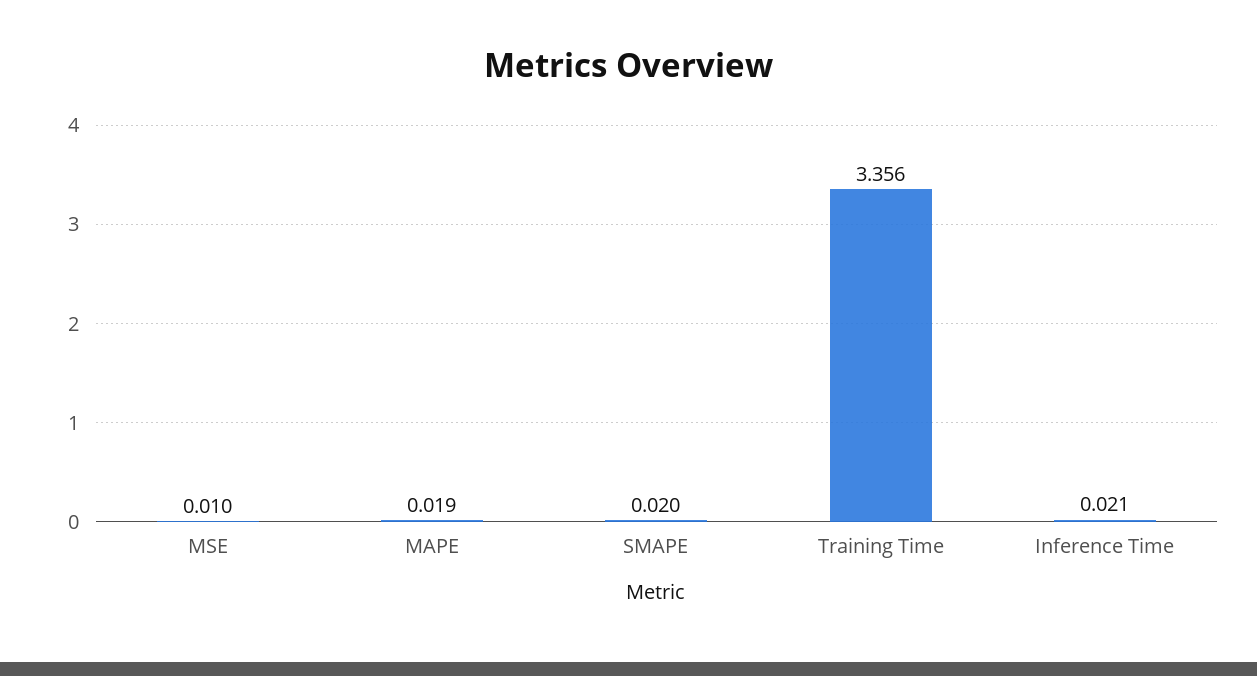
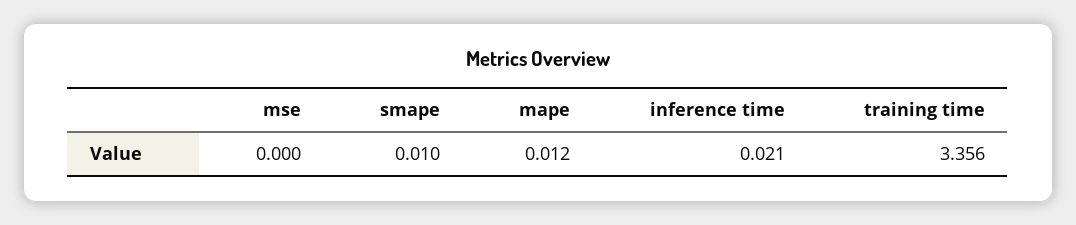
MSE: 0.01 -> 0
MAPE: 0.019 -> 0.012
SMAPE: 0.02 -> 0.01

